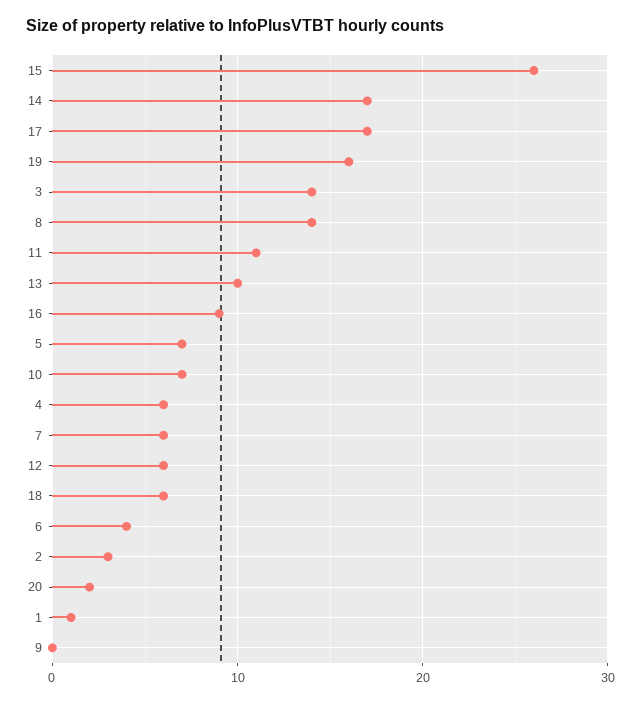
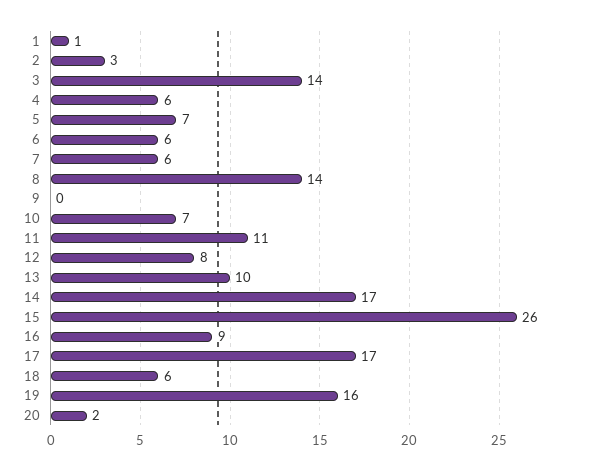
12: 6 -> 8
6: 4 -> 6

